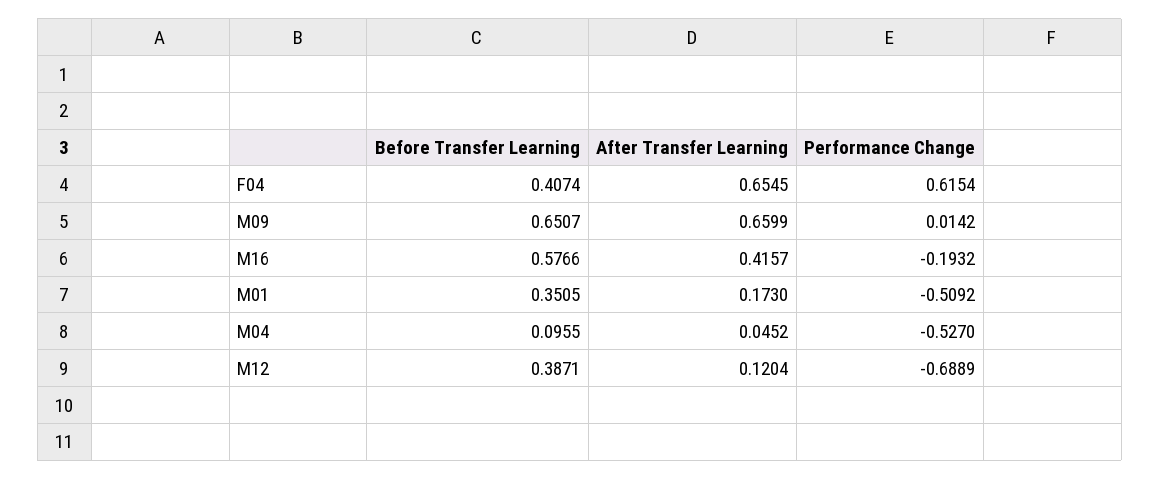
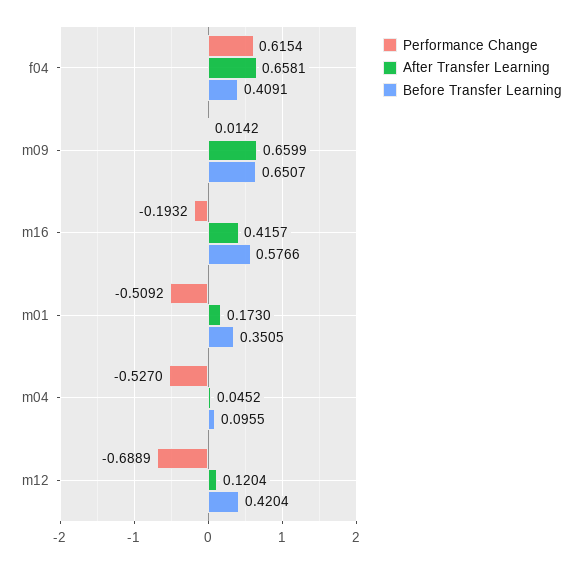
Before Transfer Learning, F04: 0.4074 -> 0.4091
After Transfer Learning, F04: 0.6545 -> 0.6581
Before Transfer Learning, M12: 0.3871 -> 0.4204

